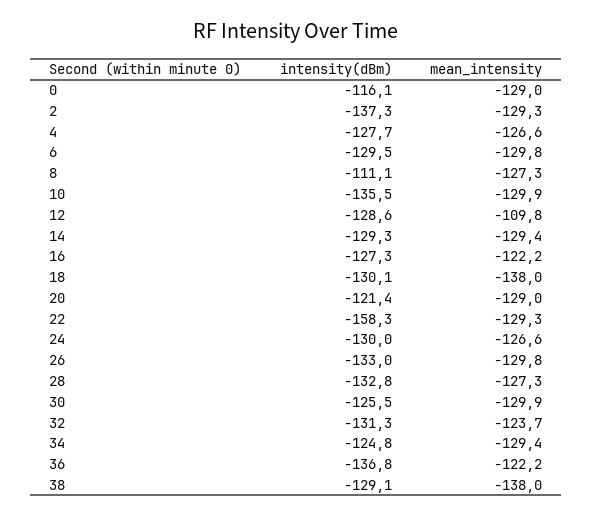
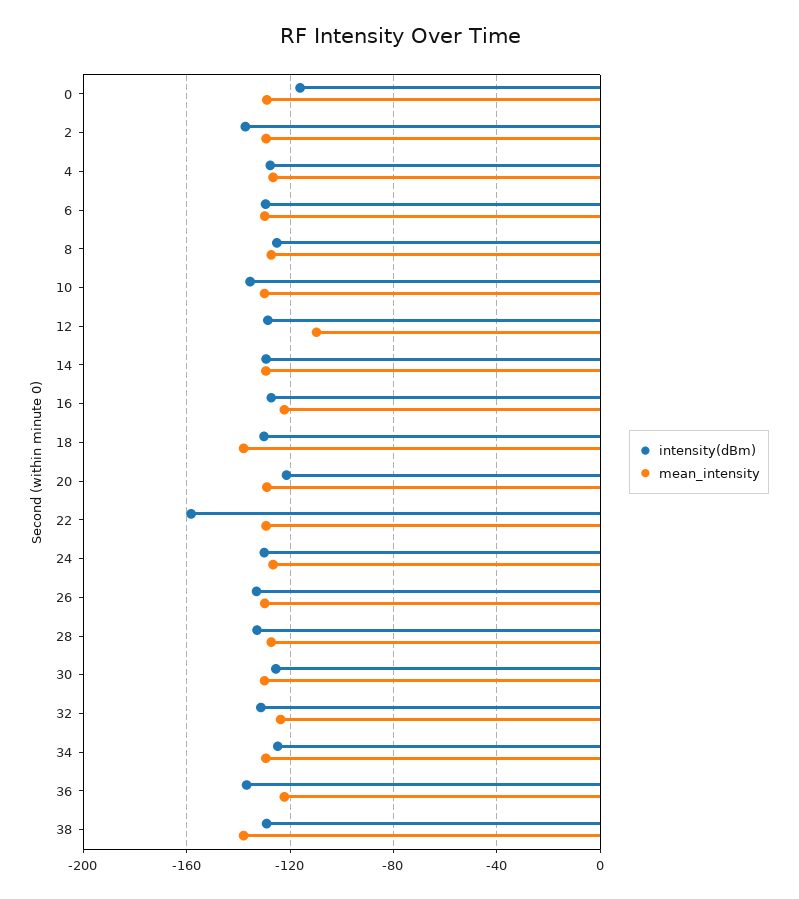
intensity(dBm), 8: -111.1 -> -125

